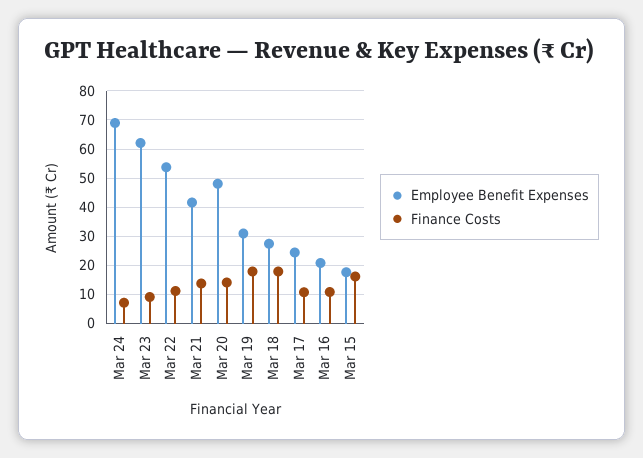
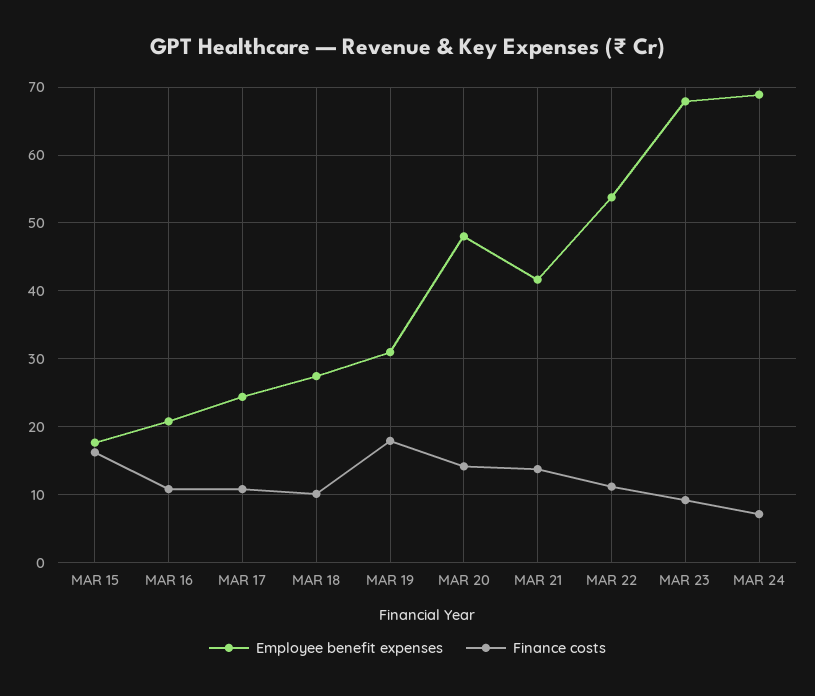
Employee Benefit Expenses, Mar 23: 62.5 -> 68
Finance Costs, Mar 18: 17.5 -> 10

